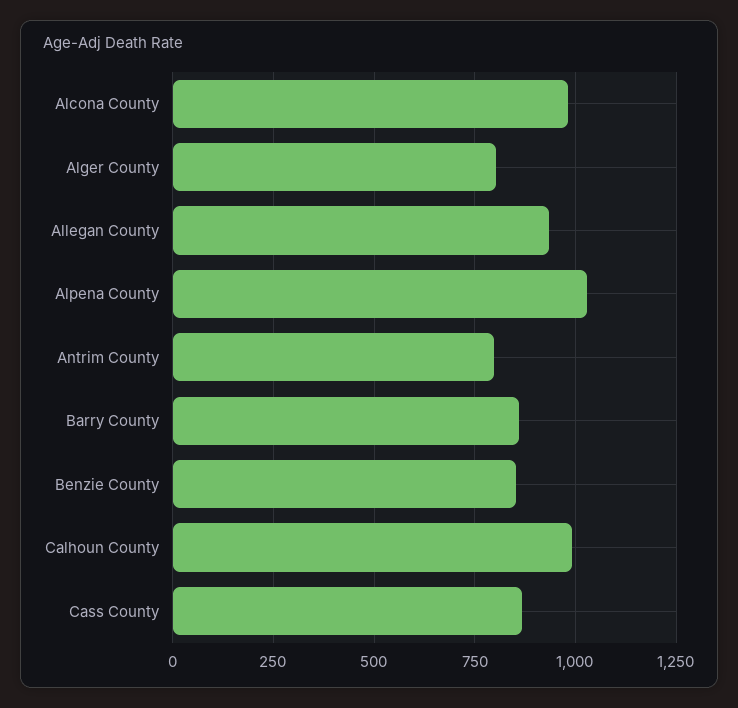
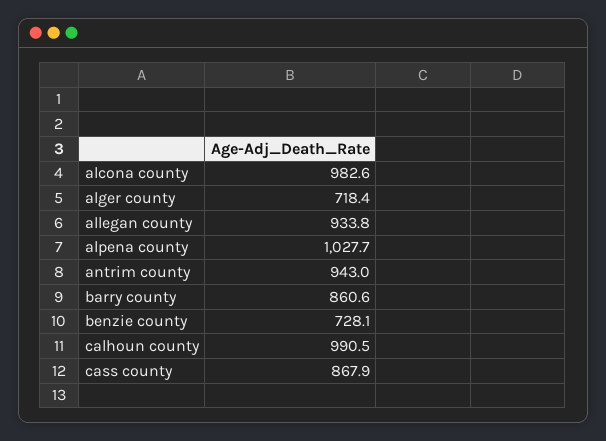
Alger County: 800 -> 718.4
Antrim County: 800 -> 943
Benzie County: 850 -> 728.1

